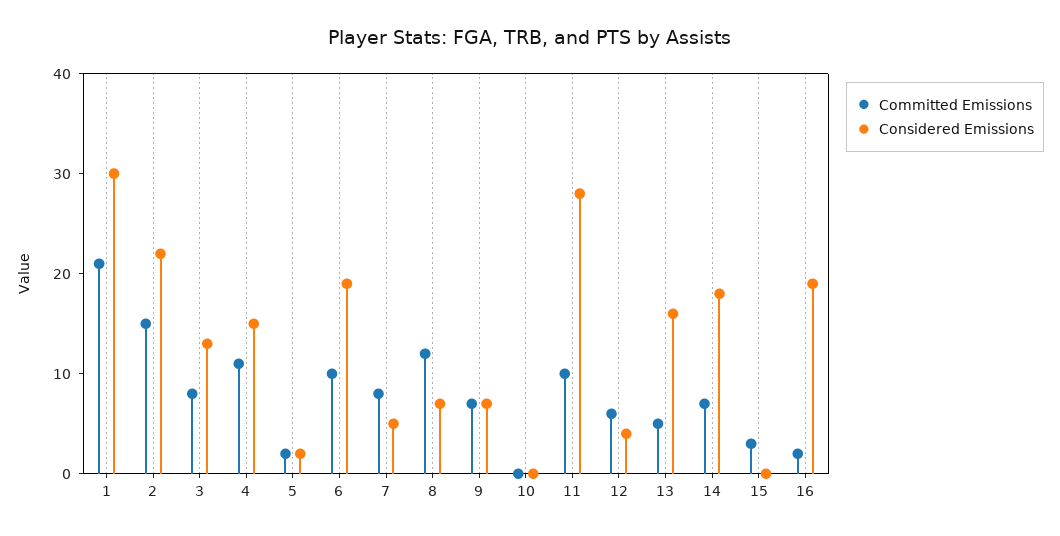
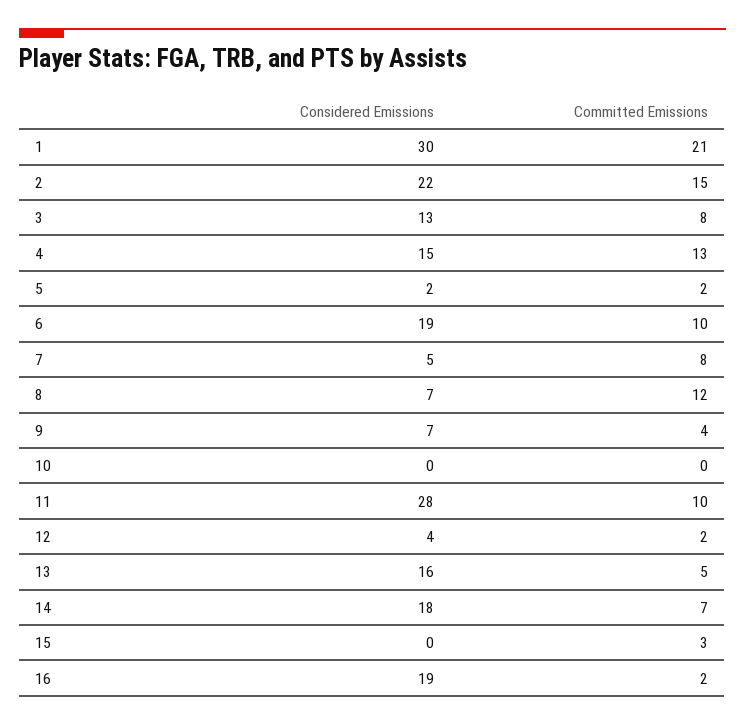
Committed Emissions, 4: 11 -> 13
Committed Emissions, 9: 7 -> 4
Committed Emissions, 12: 6 -> 2

